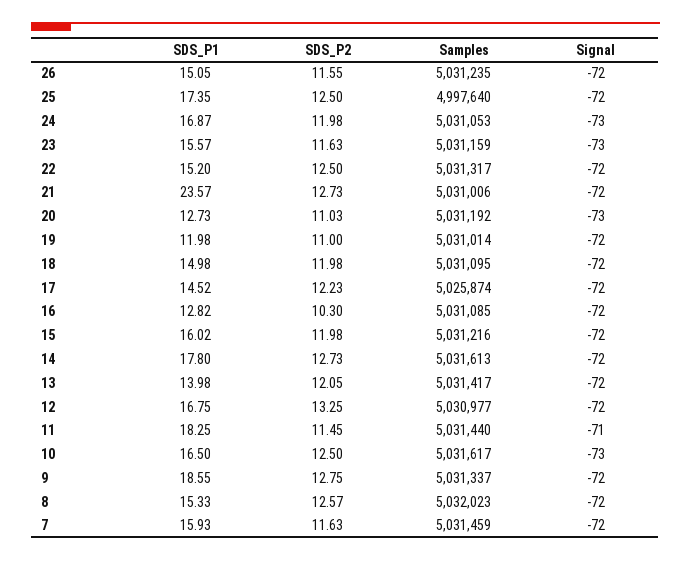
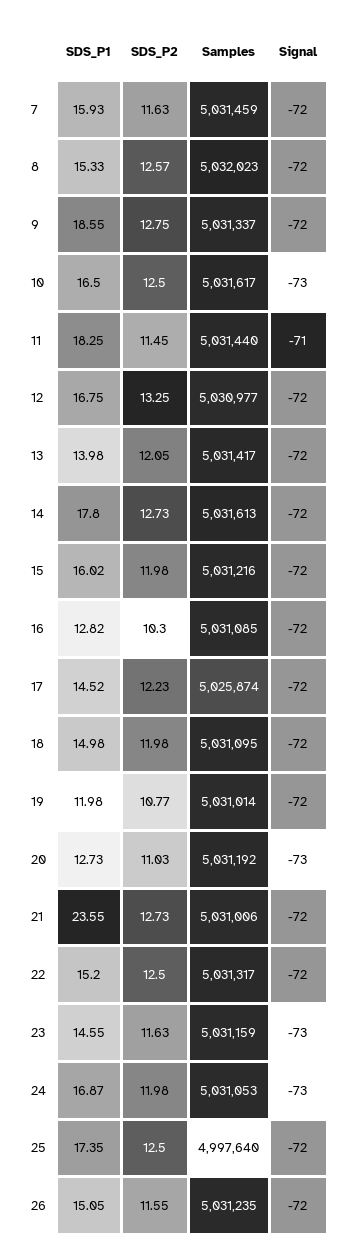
SDS_P1, 23: 15.57 -> 14.55
SDS_P1, 21: 23.57 -> 23.55
SDS_P2, 19: 11 -> 10.77

